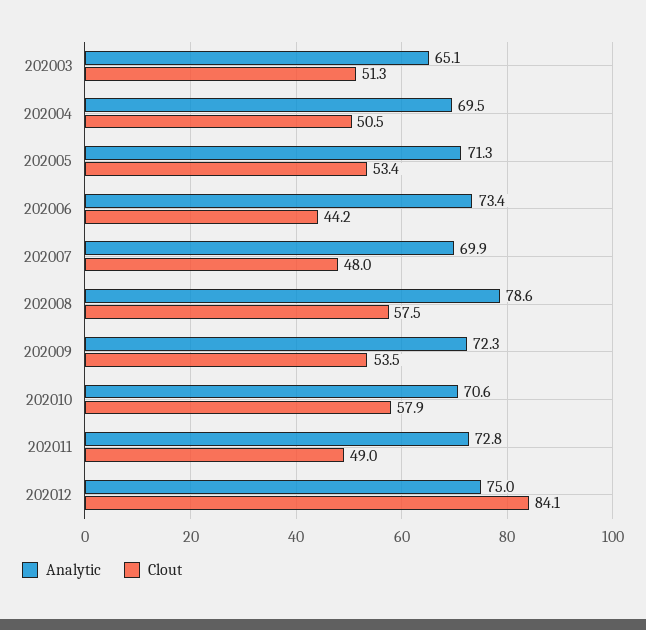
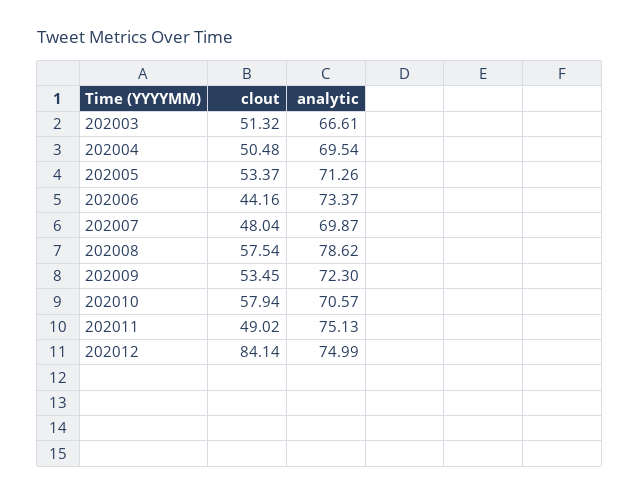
Analytic, 202003: 65.1 -> 66.61
Analytic, 202011: 72.8 -> 75.13

